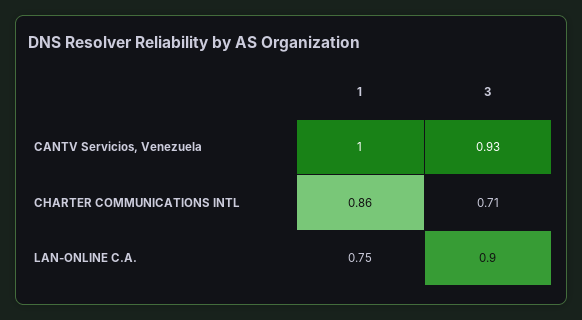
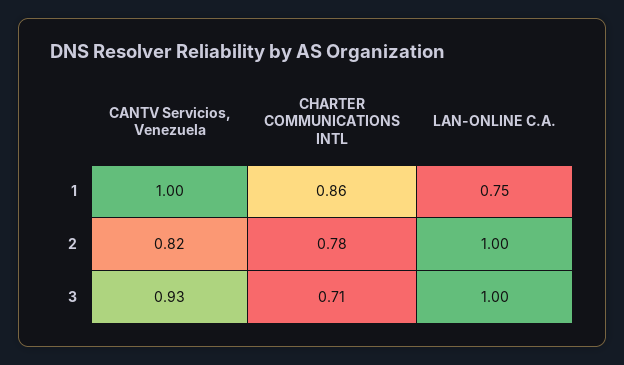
3, LAN-ONLINE C.A.: 0.9 -> 1
2, CANTV Servicios, Venezuela: none -> 0.82
2, CHARTER COMMUNICATIONS INTL: none -> 0.78
2, LAN-ONLINE C.A.: none -> 1

